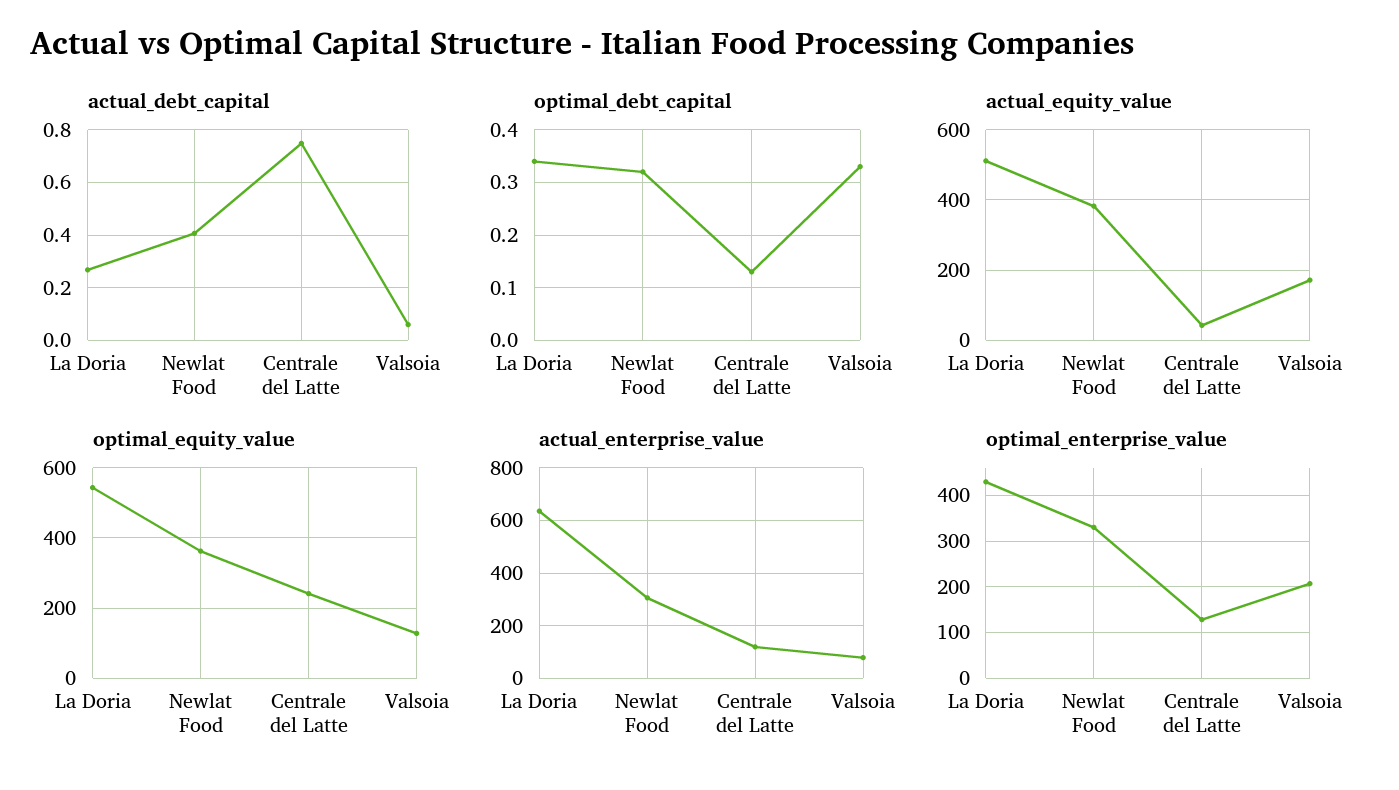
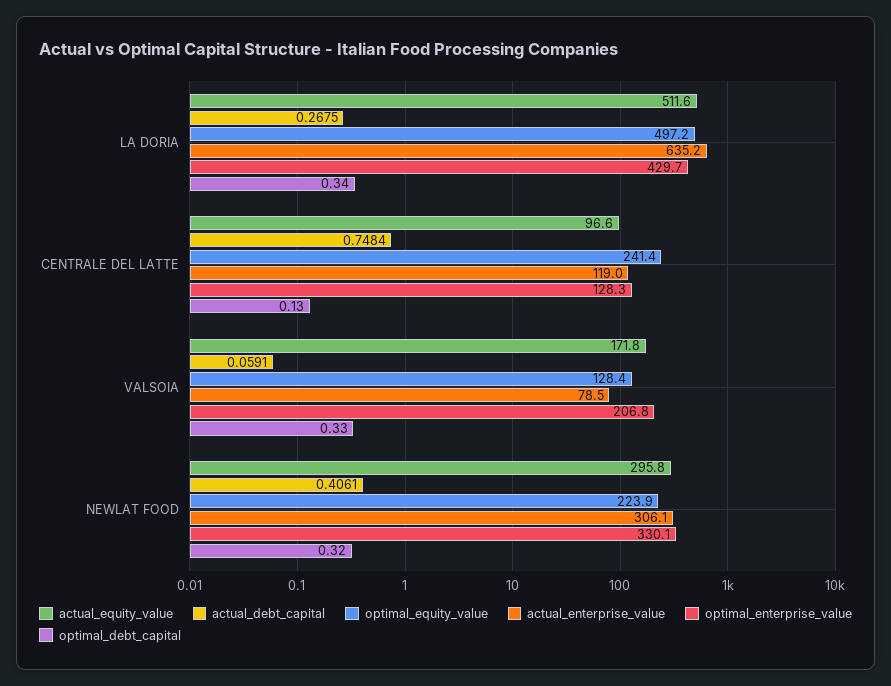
actual_equity_value, Newlat Food: 380 -> 295.8
actual_equity_value, Centrale del Latte: 40 -> 96.6
optimal_equity_value, La Doria: 540 -> 497.2
optimal_equity_value, Newlat Food: 360 -> 223.9

